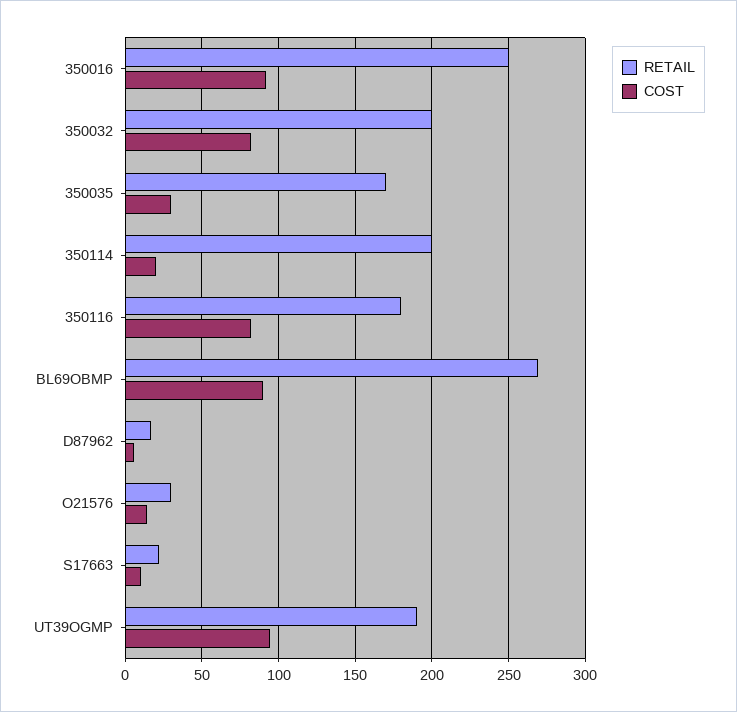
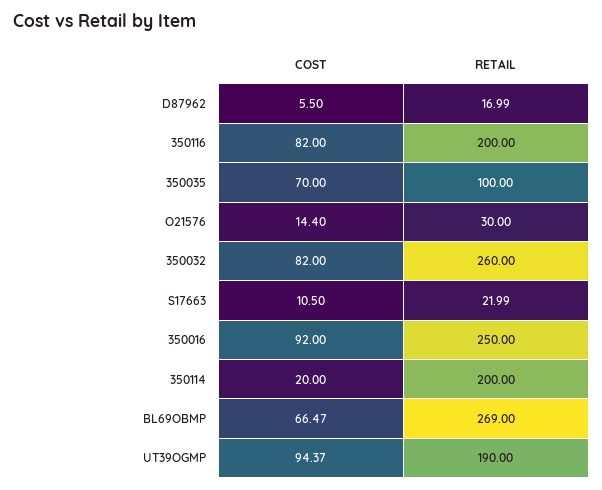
RETAIL, 350032: 200 -> 260
RETAIL, 350035: 170 -> 100
COST, 350035: 30 -> 70
RETAIL, 350116: 180 -> 200
COST, BL69OBMP: 90 -> 66.47

